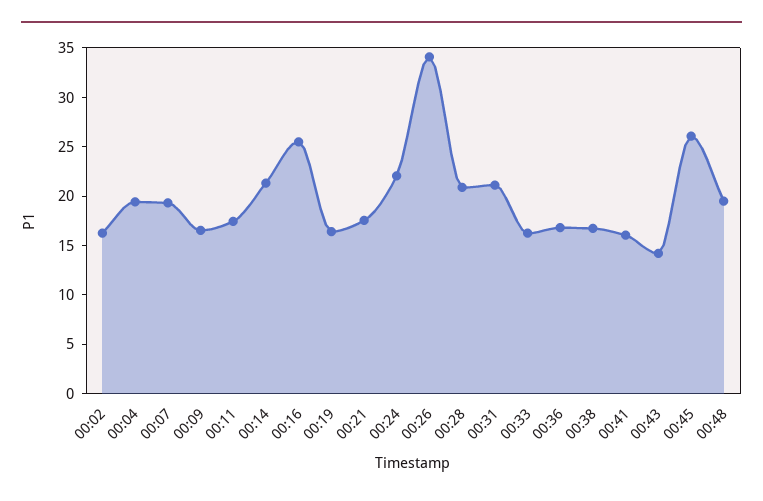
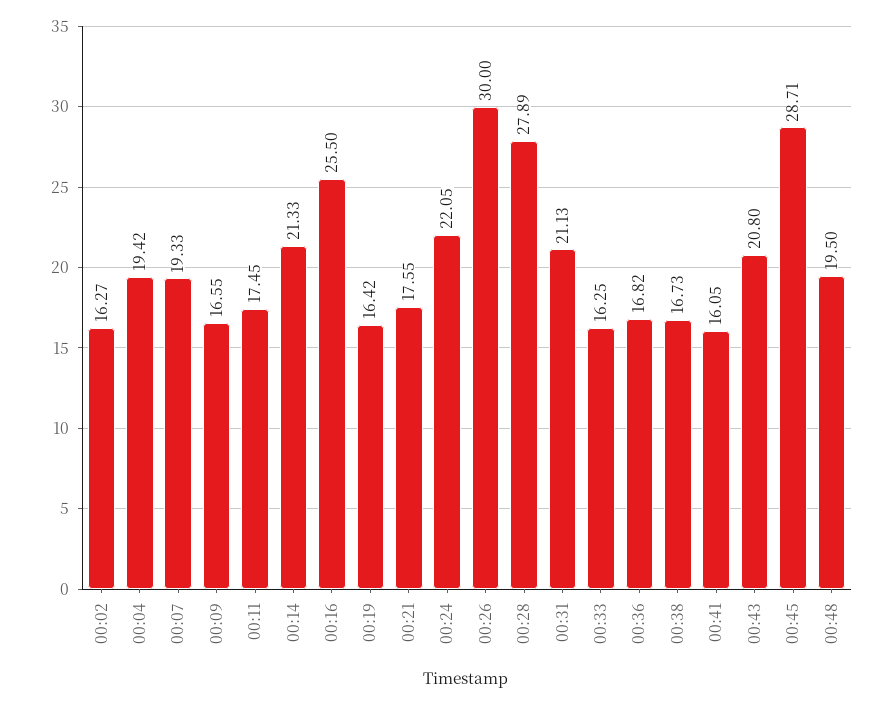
00:26: 34 -> 30
00:28: 21 -> 27.89
00:43: 14 -> 20.8
00:45: 26 -> 28.71

